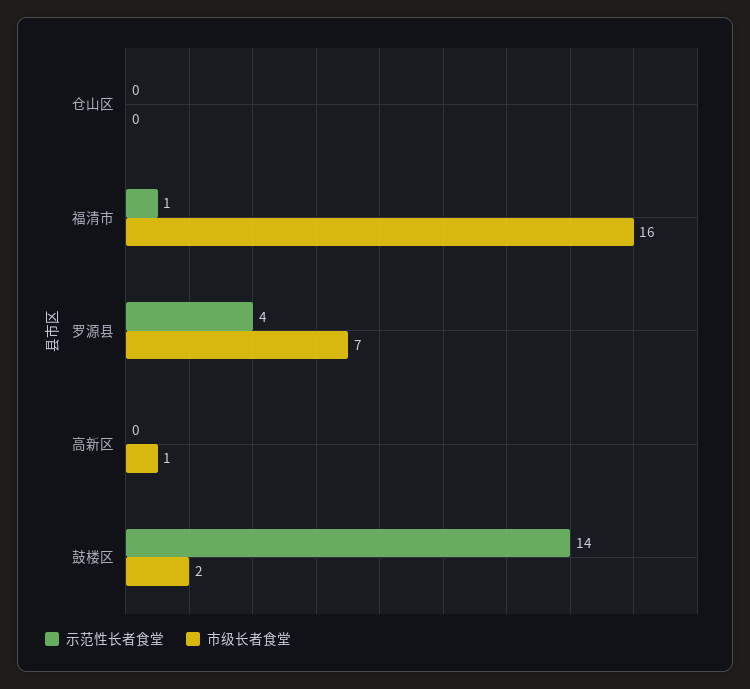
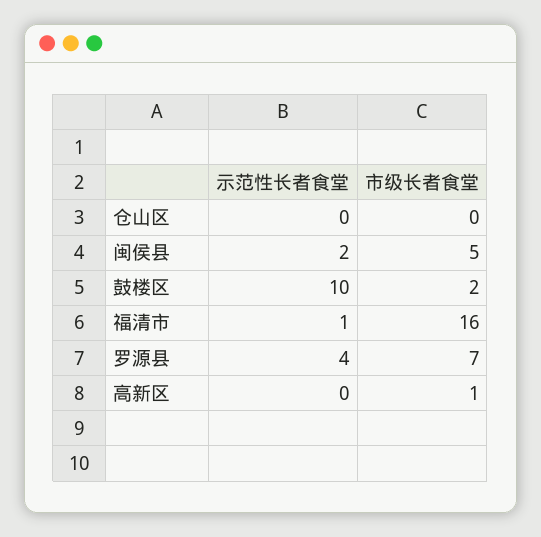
示范性长者食堂, 鼓楼区: 14 -> 10
示范性长者食堂, 闽侯县: none -> 2
市级长者食堂, 闽侯县: none -> 5

